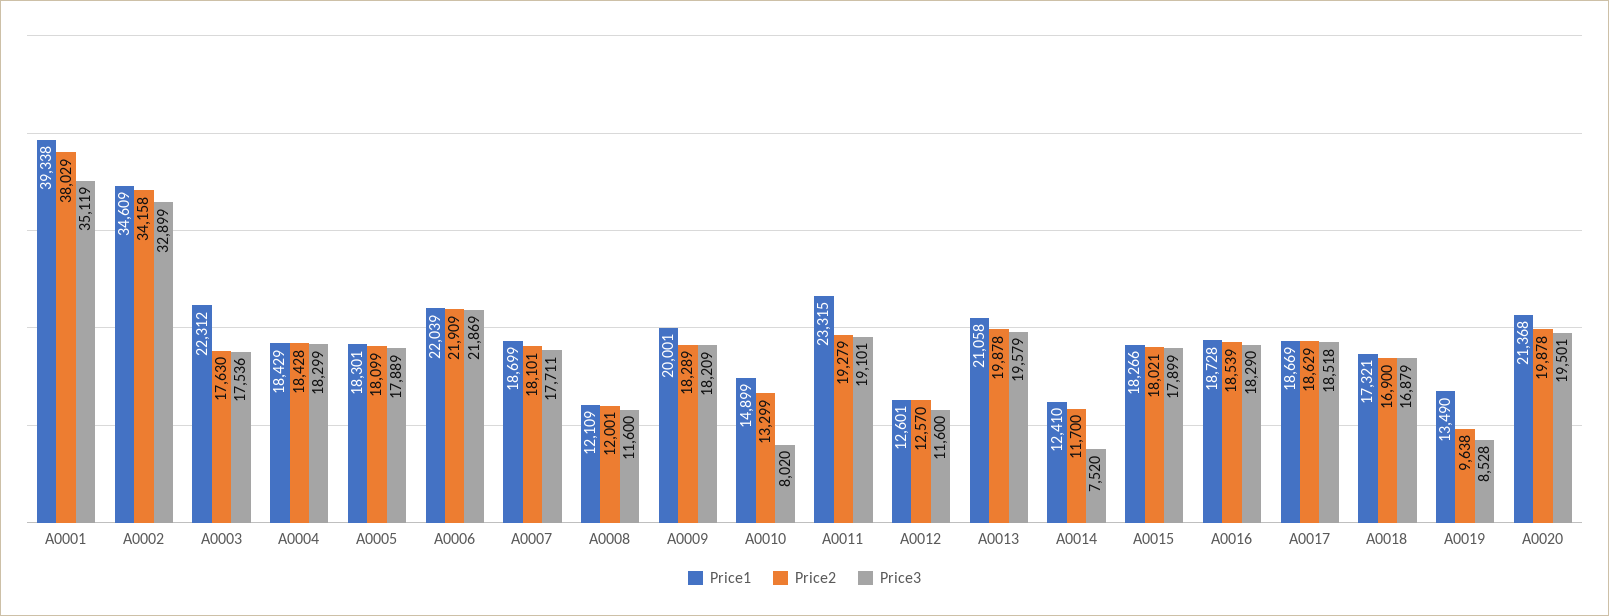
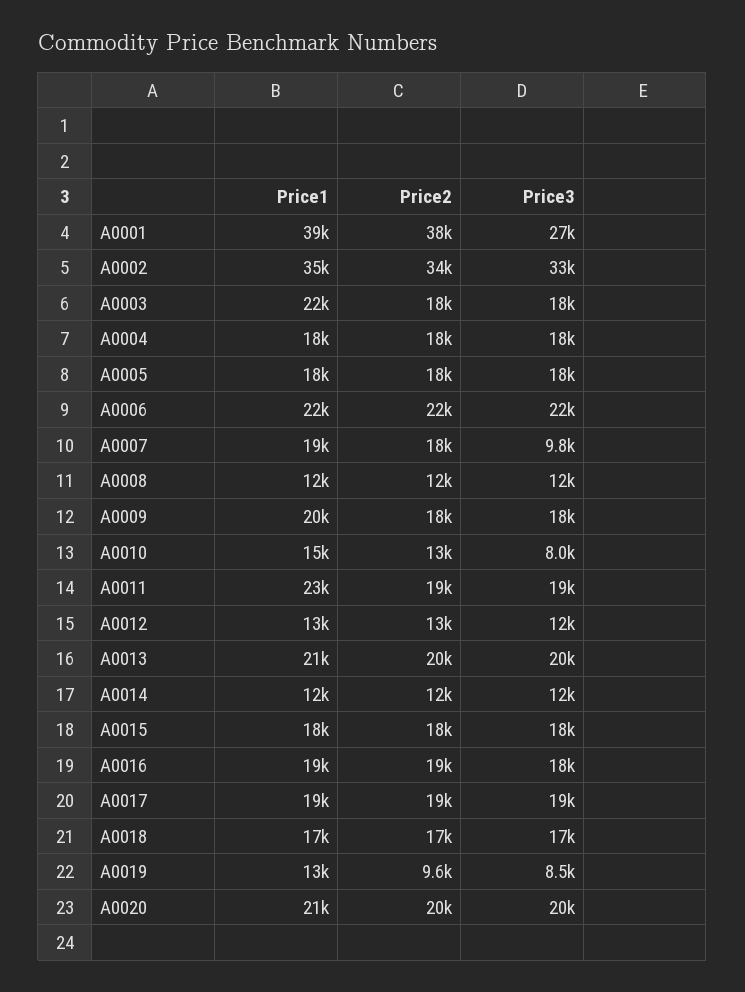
Price3, A0001: 35119 -> 27000
Price3, A0007: 17711 -> 9800
Price3, A0014: 7520 -> 12000

